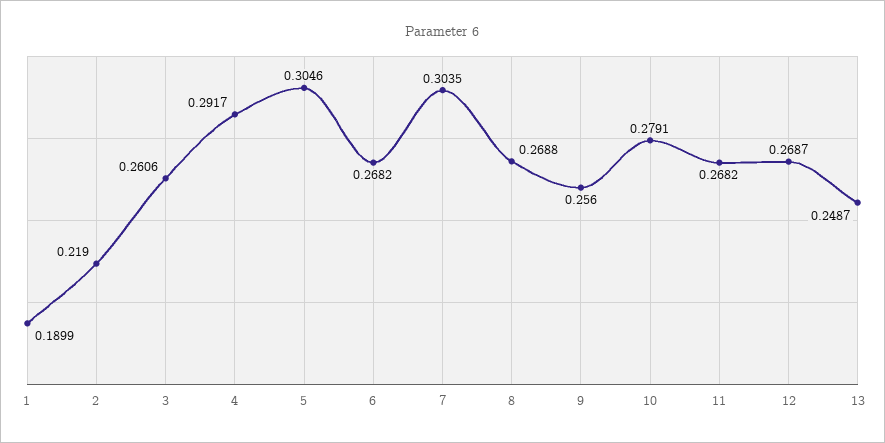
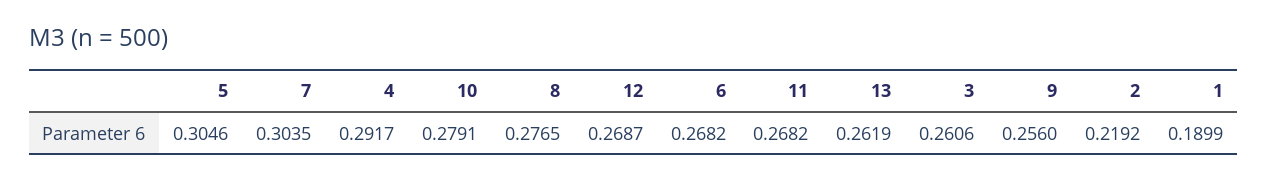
2: 0.219 -> 0.2192
8: 0.2688 -> 0.2765
13: 0.2487 -> 0.2619

